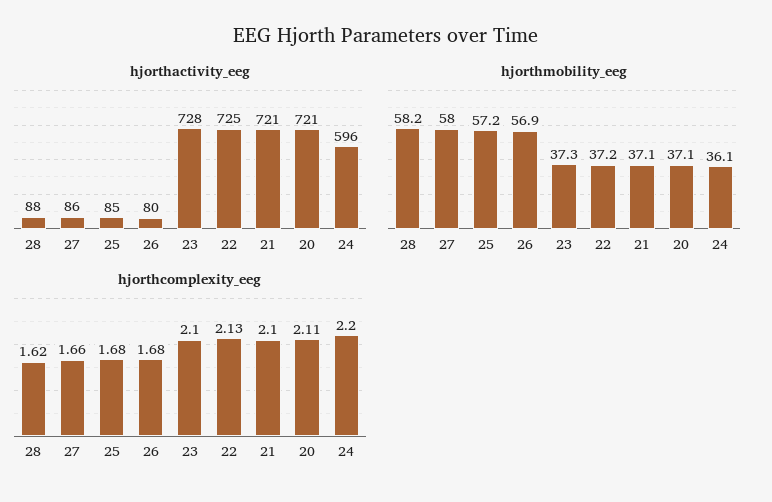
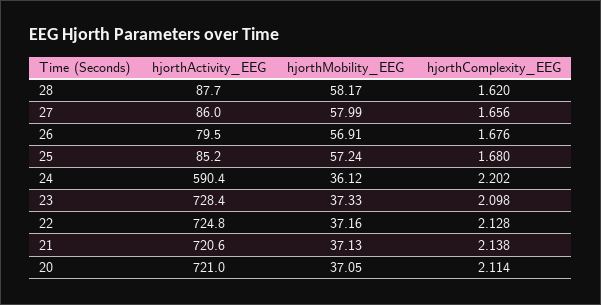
hjorthactivity_eeg, 24: 596 -> 590.4
hjorthcomplexity_eeg, 21: 2.1 -> 2.138

